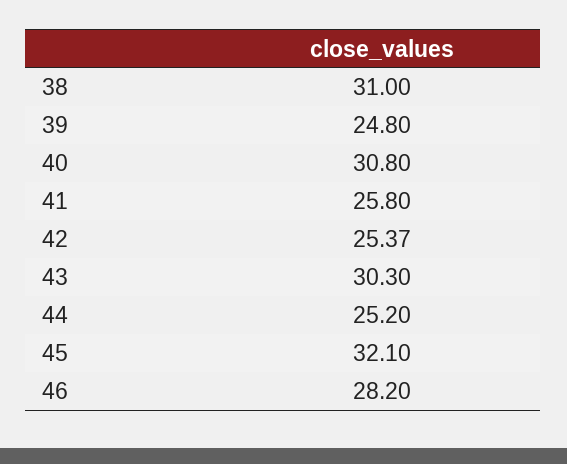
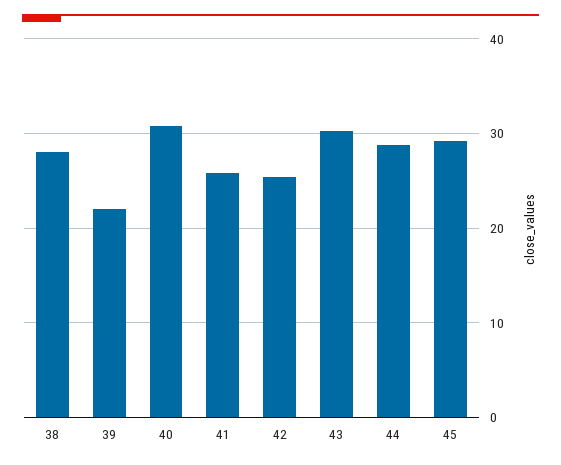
38: 31 -> 28
39: 24.8 -> 22
44: 25.2 -> 29
45: 32.1 -> 29
46: 28.2 -> none

